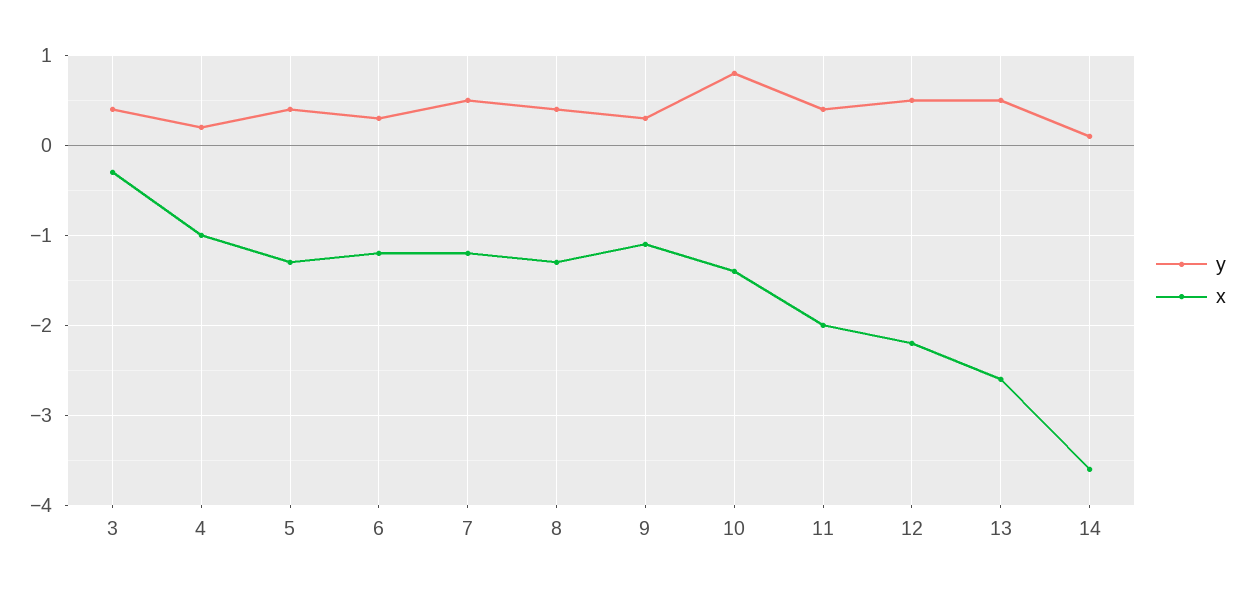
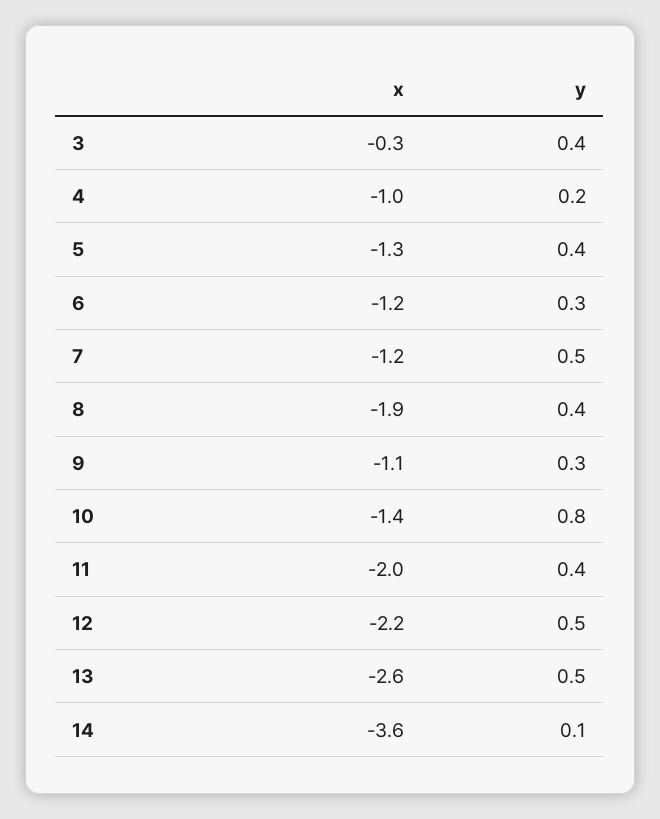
x, 8: -1.3 -> -1.9

